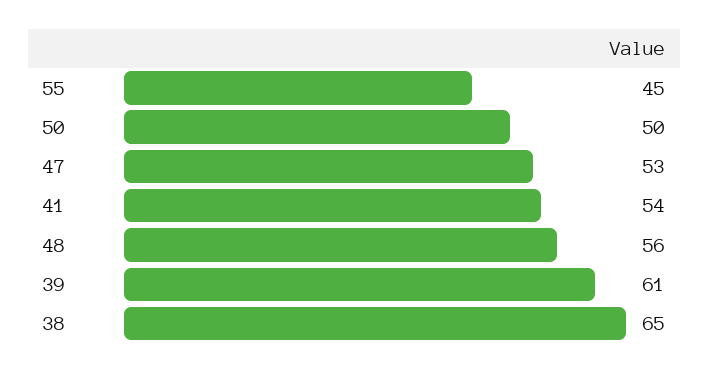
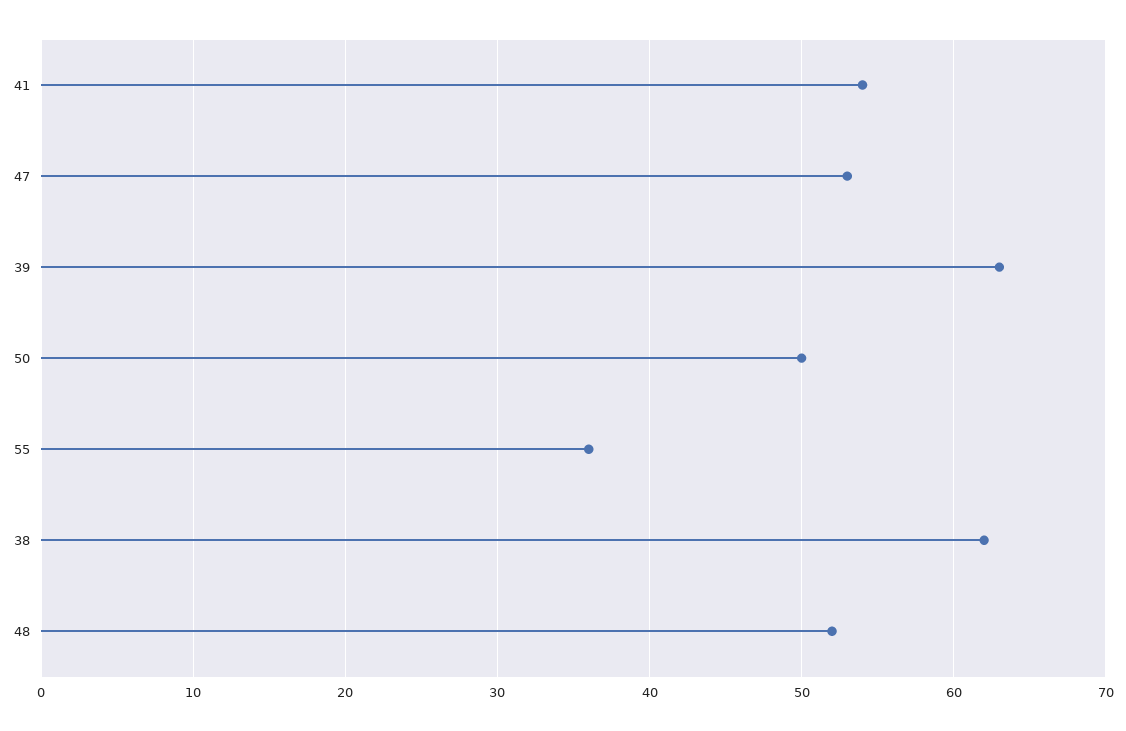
55: 45 -> 36
48: 56 -> 52
39: 61 -> 63
38: 65 -> 62

